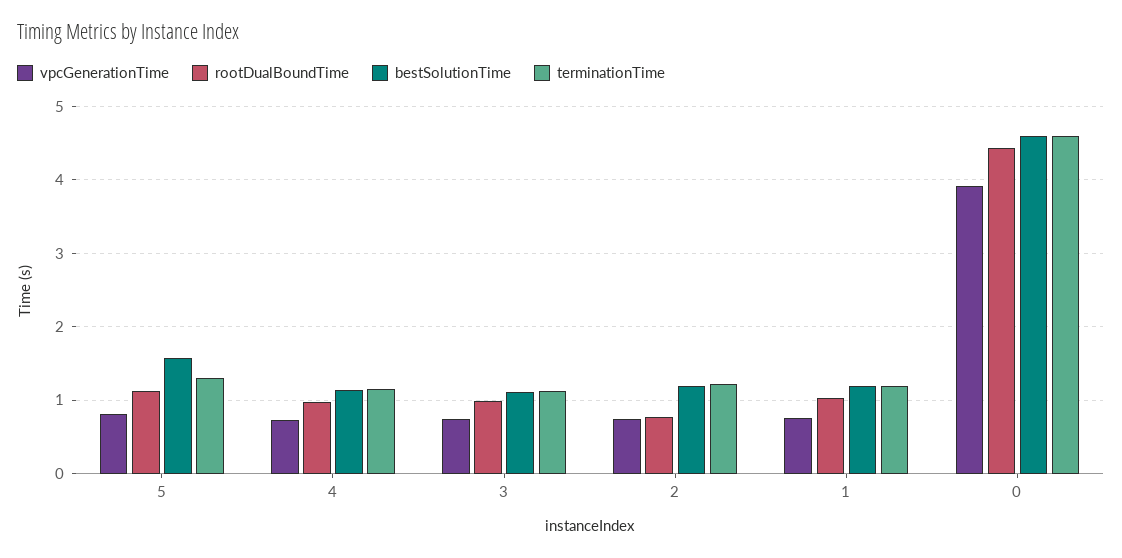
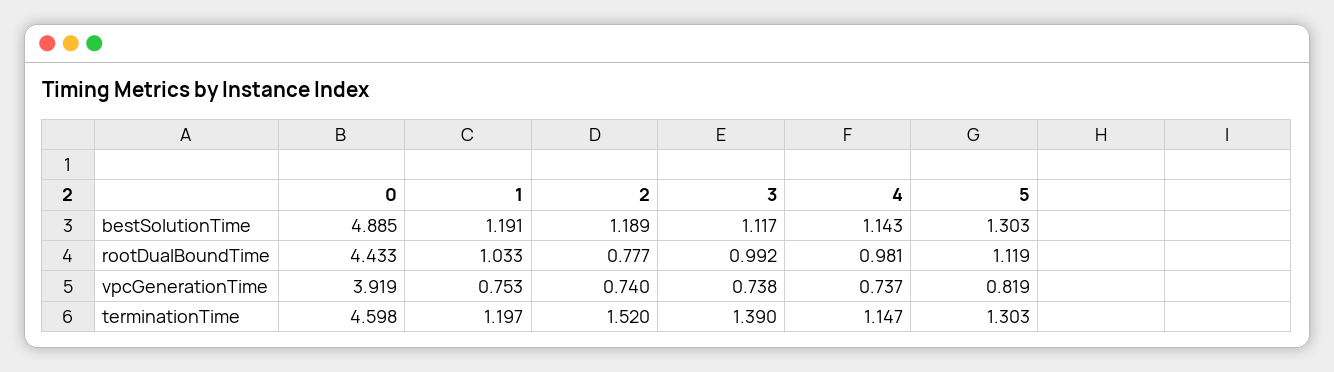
bestSolutionTime, 5: 1.6 -> 1.303
terminationTime, 3: 1.1 -> 1.39
terminationTime, 2: 1.2 -> 1.52
bestSolutionTime, 0: 4.6 -> 4.885

